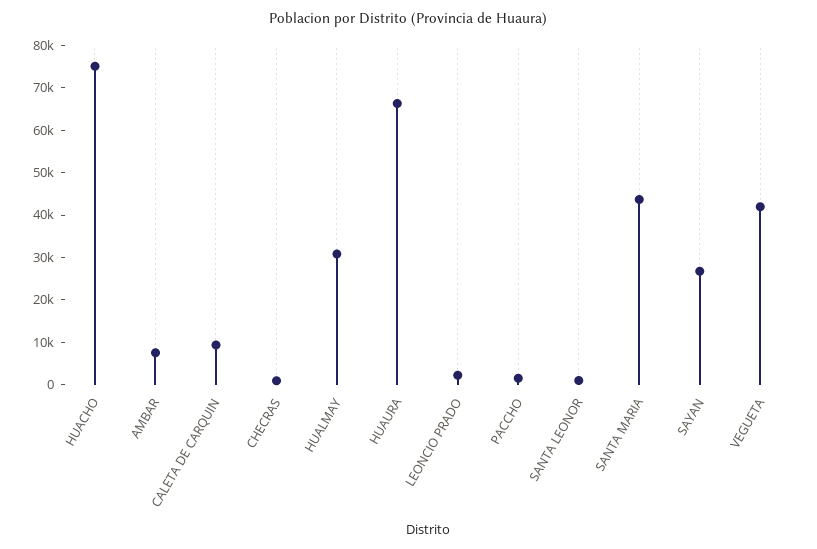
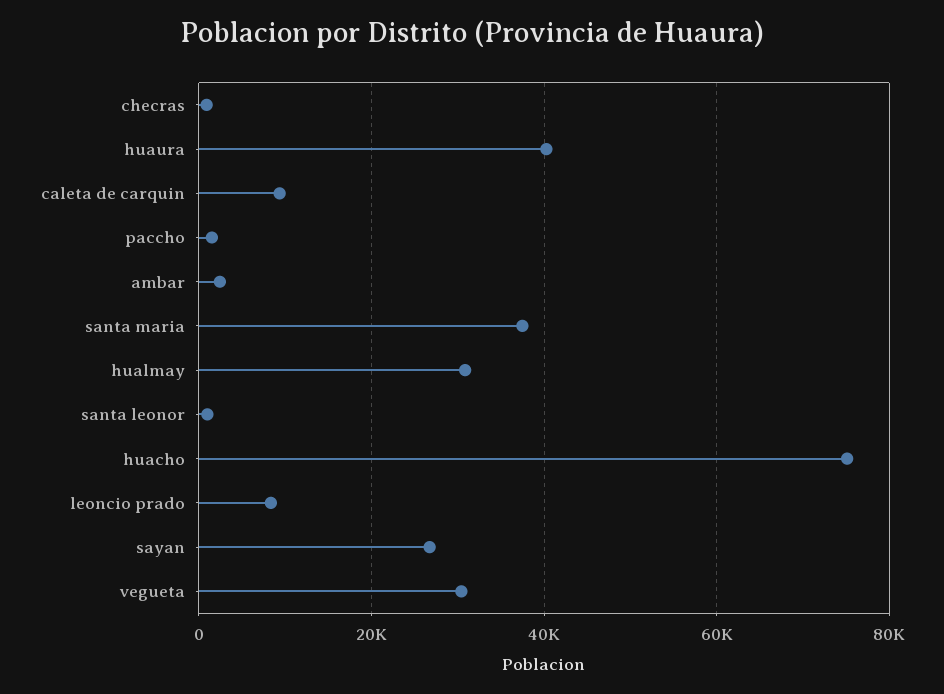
AMBAR: 8000 -> 2000
HUAURA: 66000 -> 40000
LEONCIO PRADO: 2000 -> 8000
SANTA MARIA: 44000 -> 38000
VEGUETA: 42000 -> 30000

